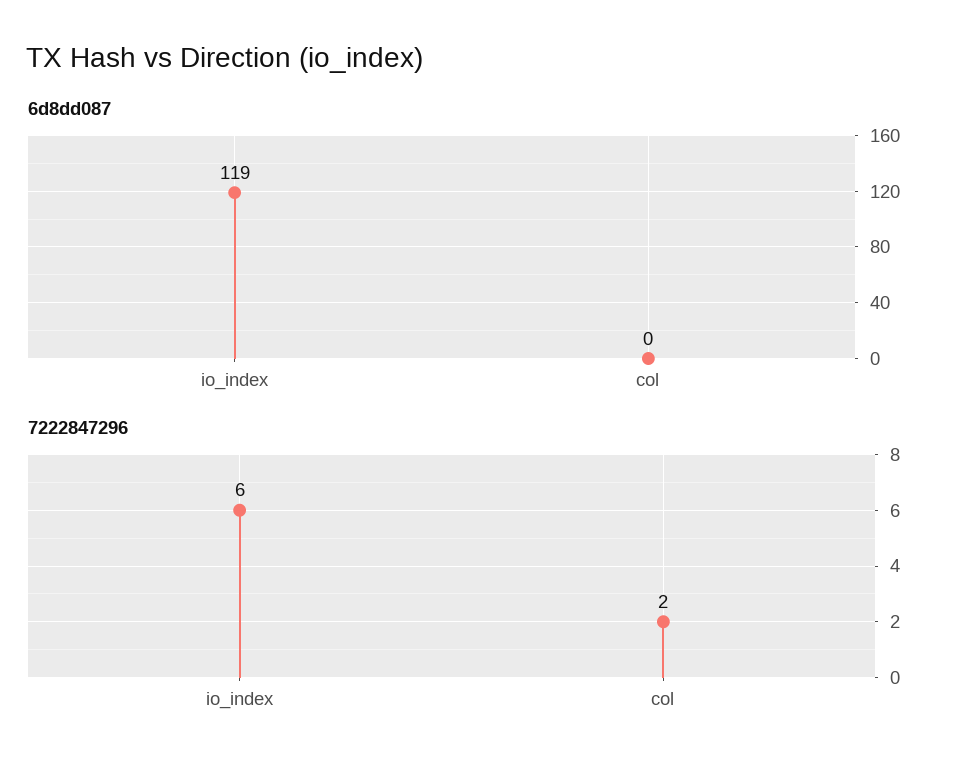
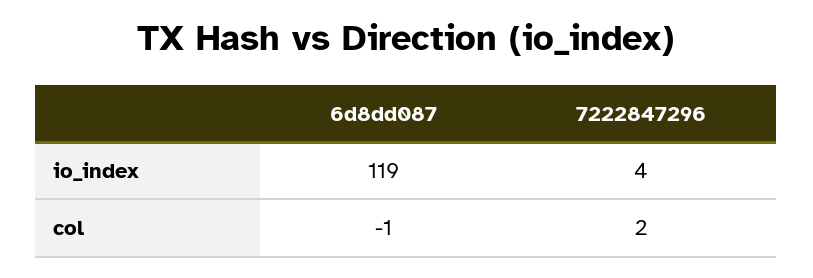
6d8dd087, col: 0 -> -1
7222847296, io_index: 6 -> 4

